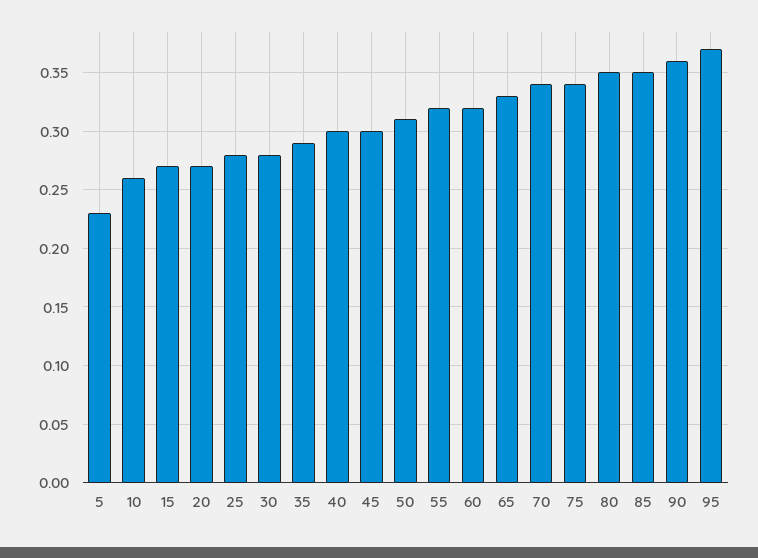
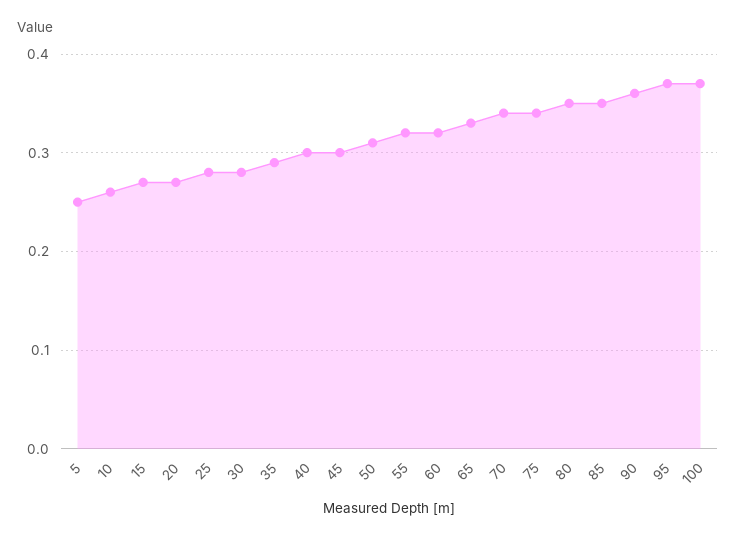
5: 0.23 -> 0.25
100: none -> 0.37

